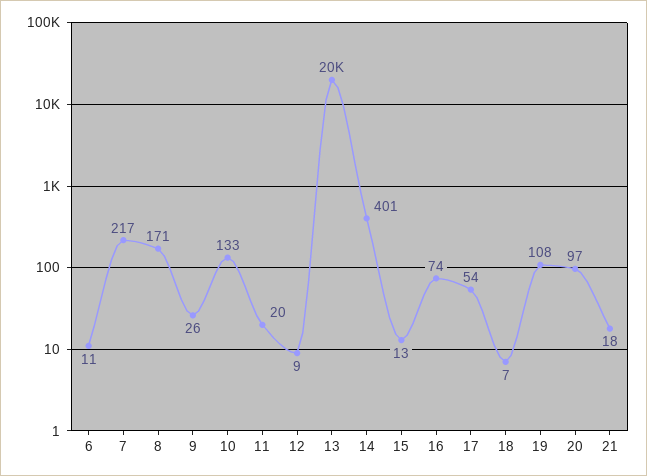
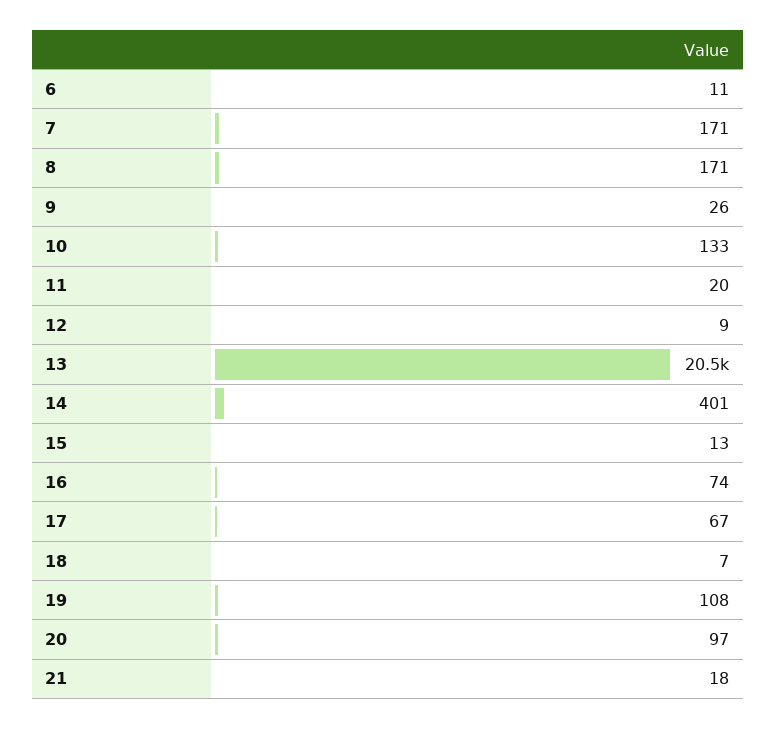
7: 217 -> 171
17: 54 -> 67

